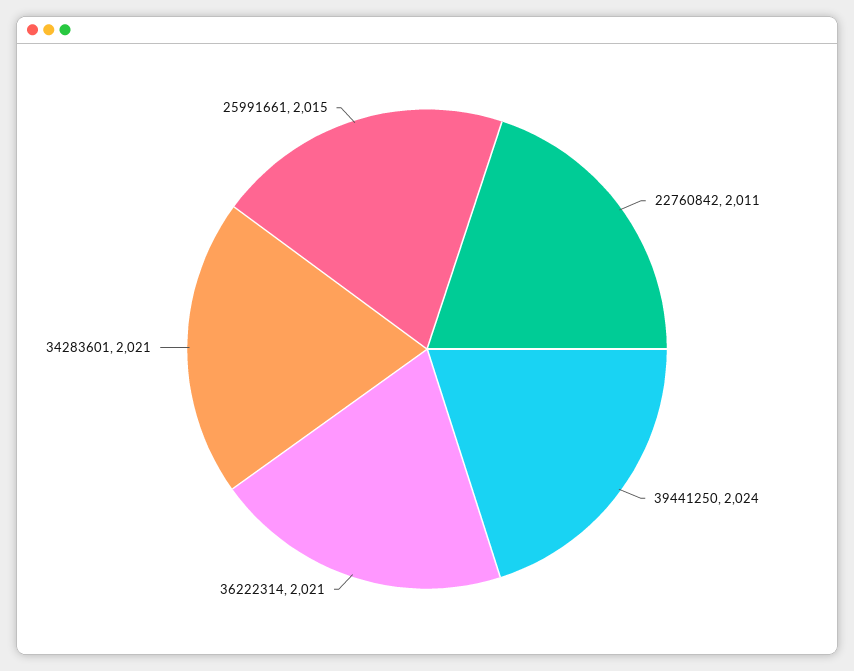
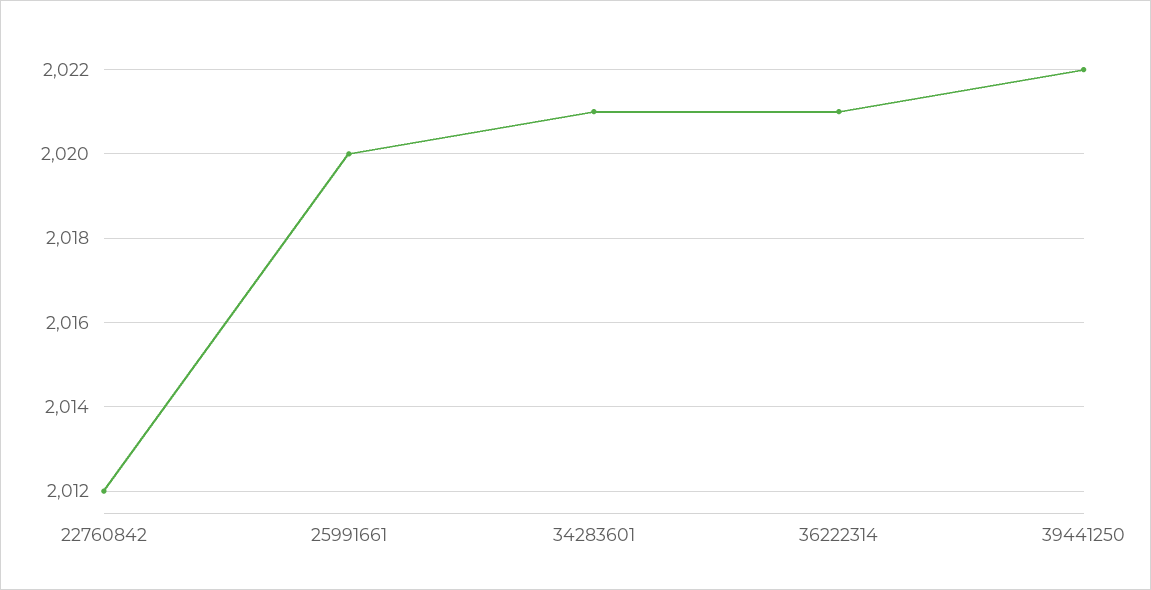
22760842: 2011 -> 2012
39441250: 2024 -> 2022
25991661: 2015 -> 2020

